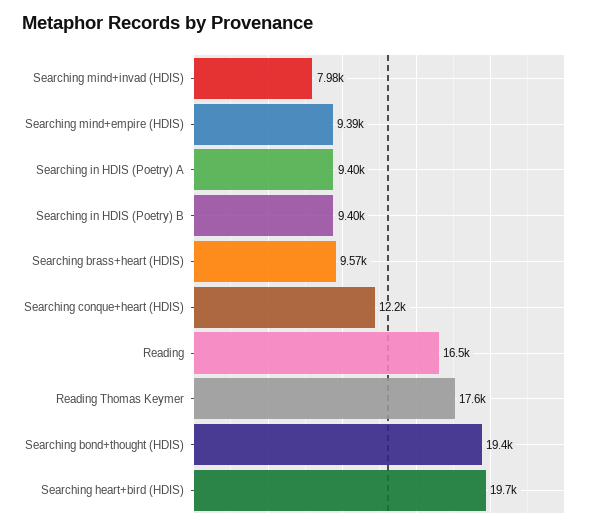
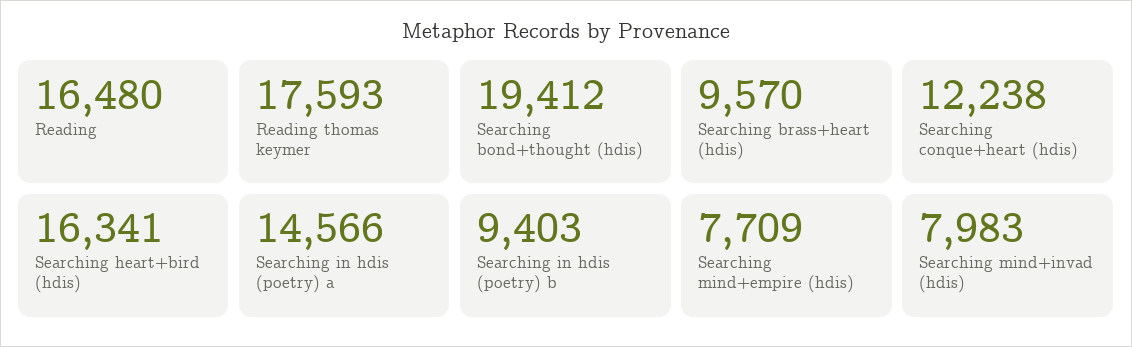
Searching mind+empire (HDIS): 9390 -> 7709
Searching in HDIS (Poetry) A: 9400 -> 14566
Searching heart+bird (HDIS): 19700 -> 16341

